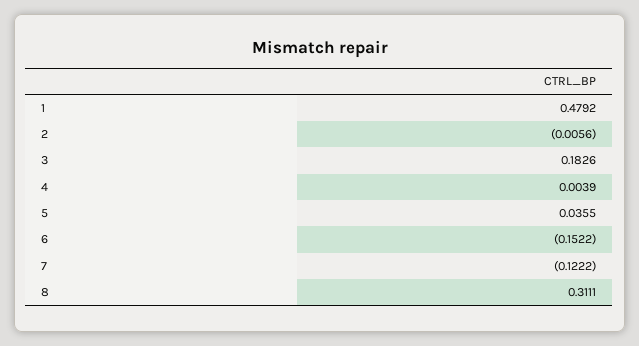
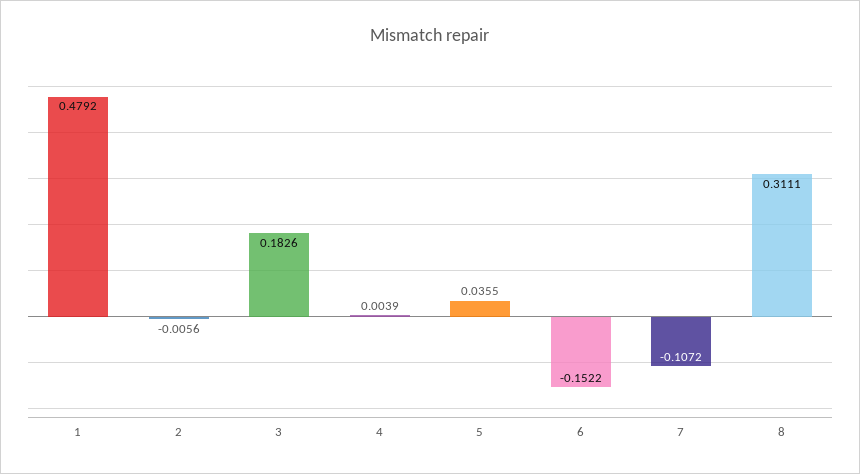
7: -0.1222 -> -0.1072

